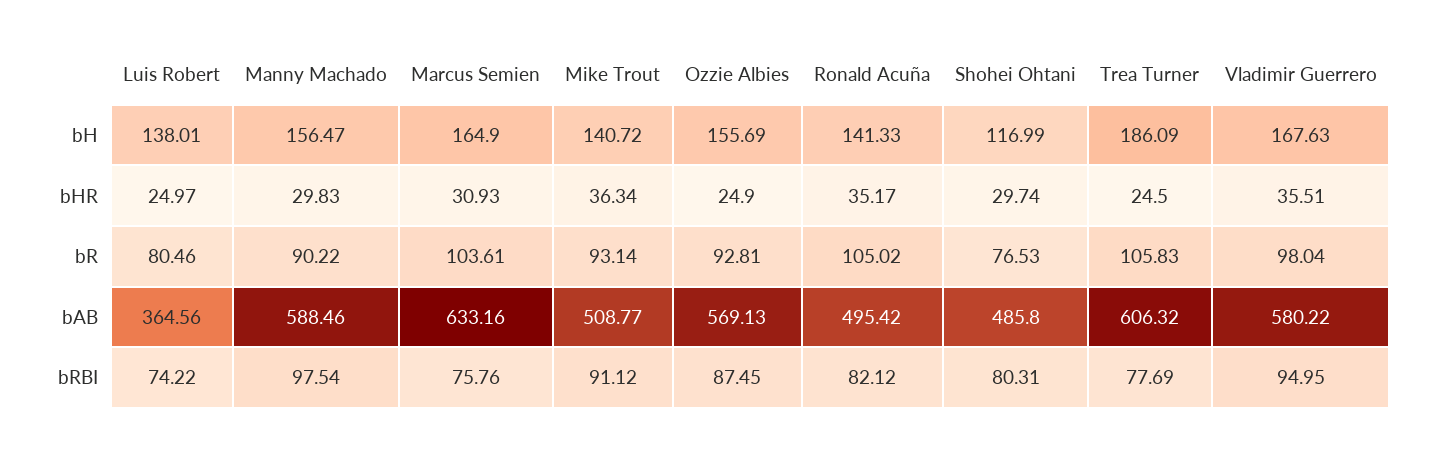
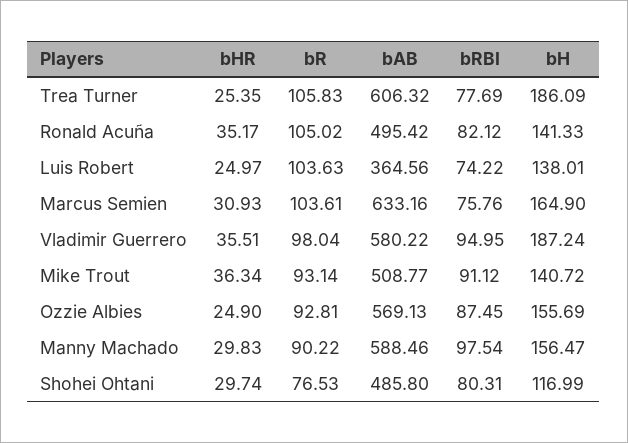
Vladimir Guerrero, bH: 167.63 -> 187.24
Trea Turner, bHR: 24.5 -> 25.35
Luis Robert, bR: 80.46 -> 103.63

